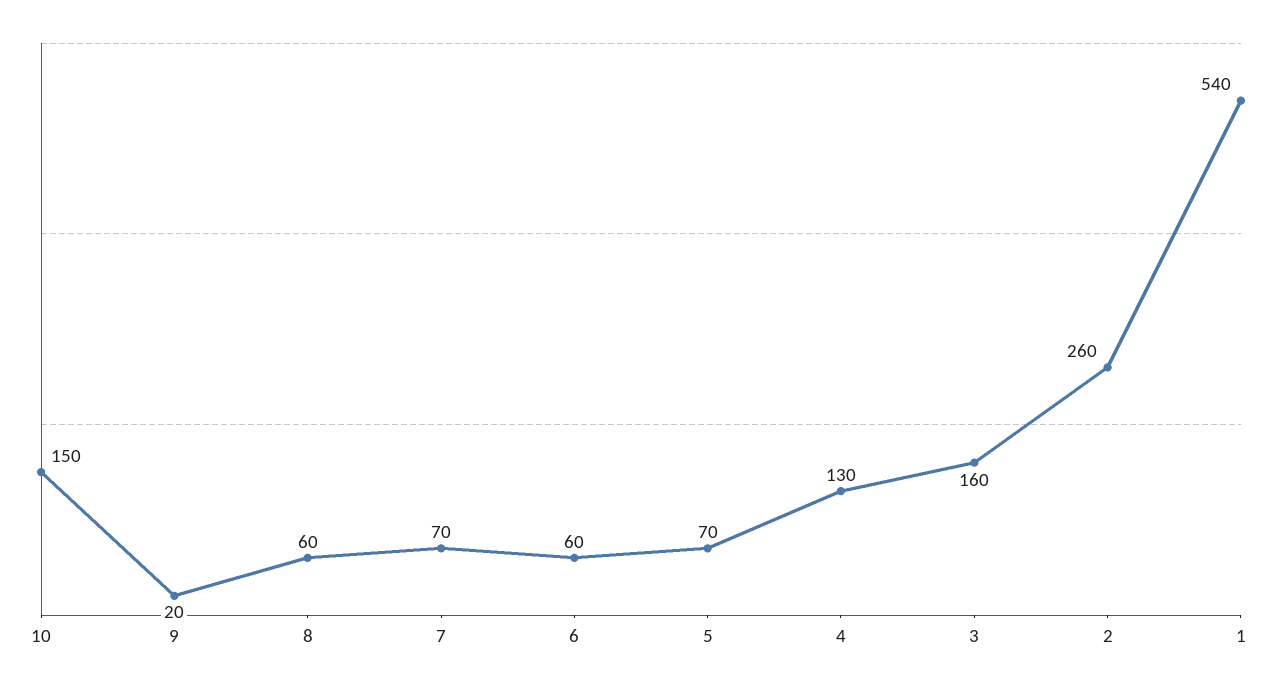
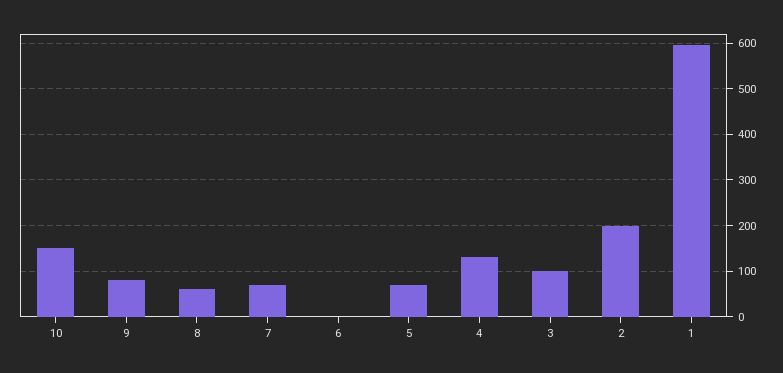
9: 20 -> 80
6: 60 -> 0
3: 160 -> 100
2: 260 -> 200
1: 540 -> 600

